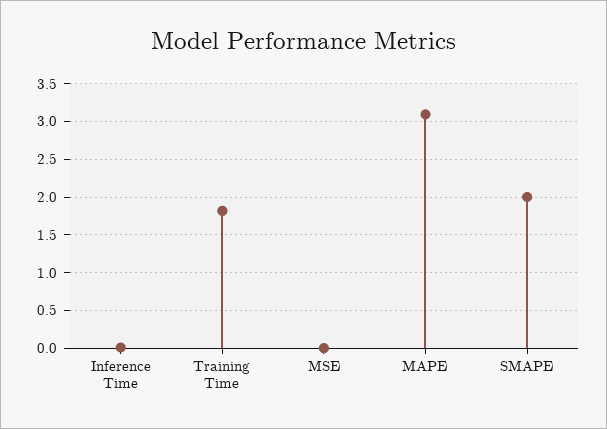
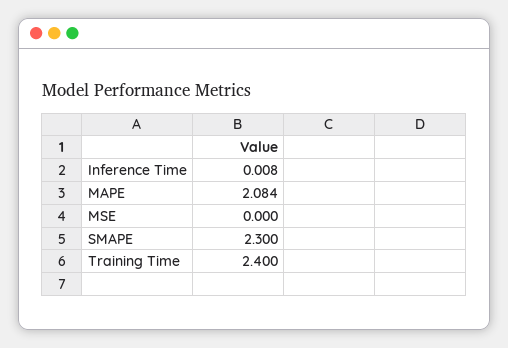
Training Time: 1.8 -> 2.4
MAPE: 3.1 -> 2.084
SMAPE: 2 -> 2.3

